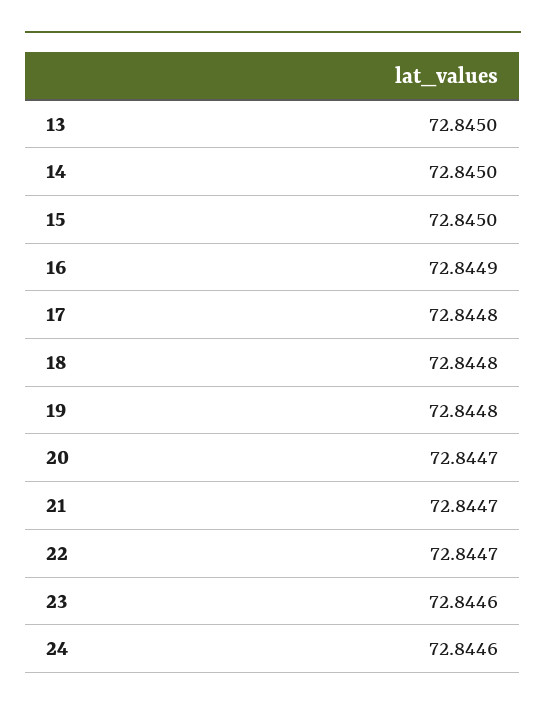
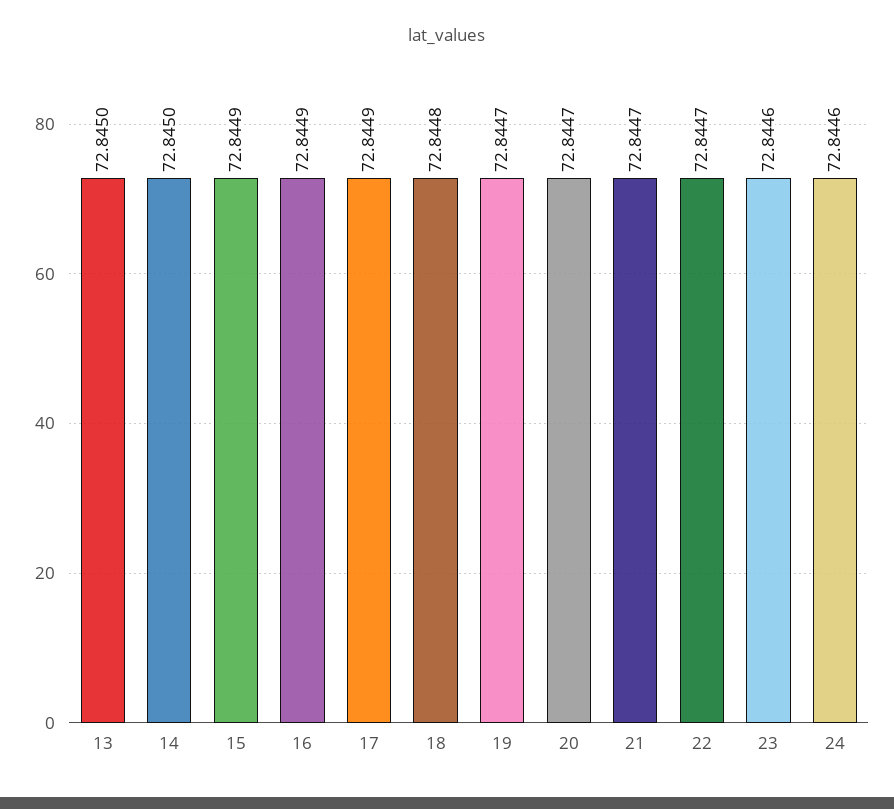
15: 72.845 -> 72.8449
17: 72.8448 -> 72.8449
19: 72.8448 -> 72.8447

